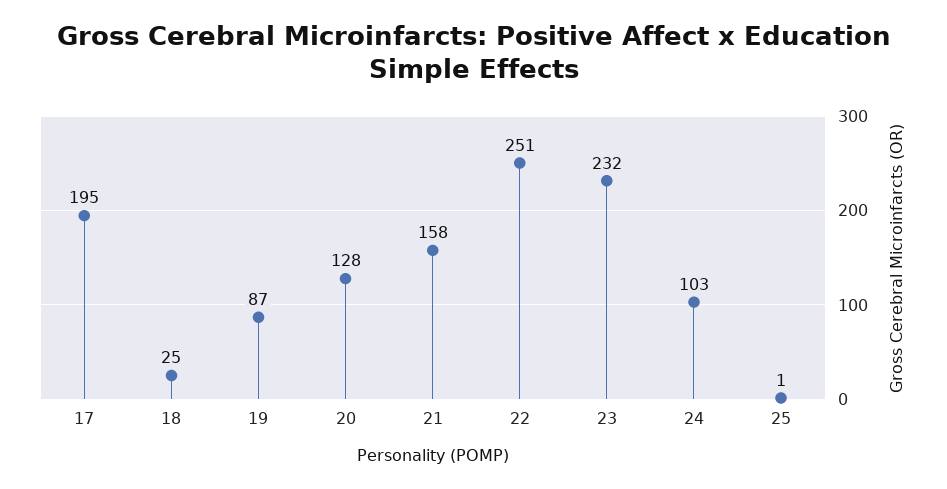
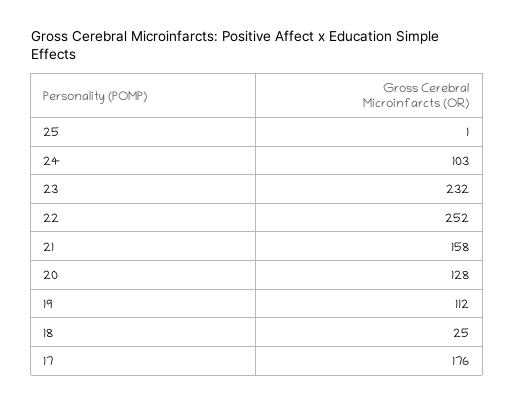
17: 195 -> 176
19: 87 -> 112
22: 251 -> 252

